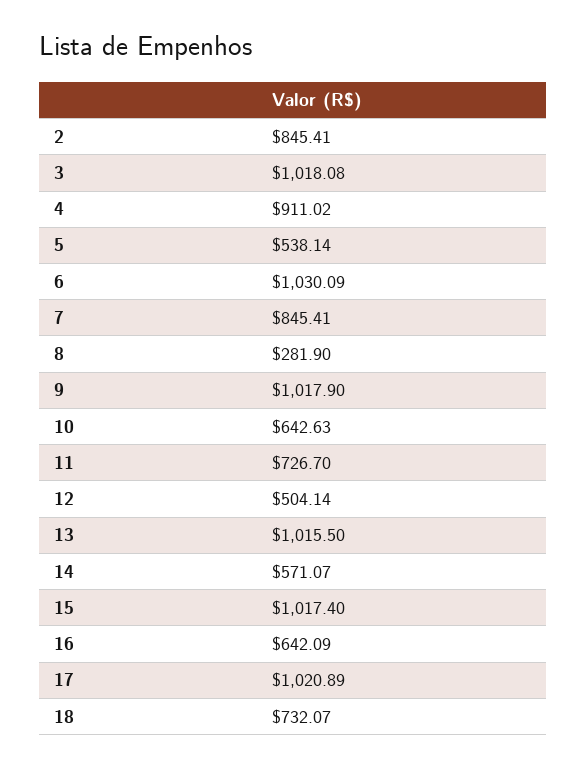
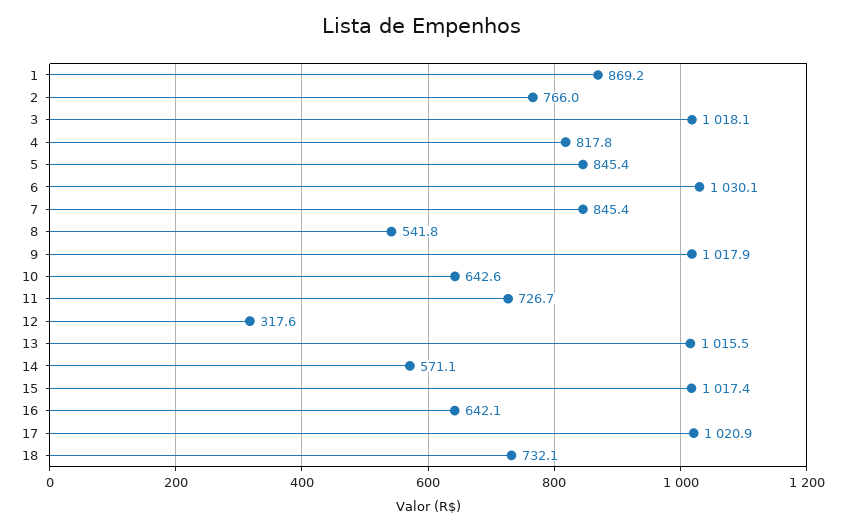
2: 845.41 -> 766
4: 911.02 -> 817.8
5: 538.14 -> 845.4
8: 281.9 -> 541.8
12: 504.14 -> 317.6
1: none -> 869.2

